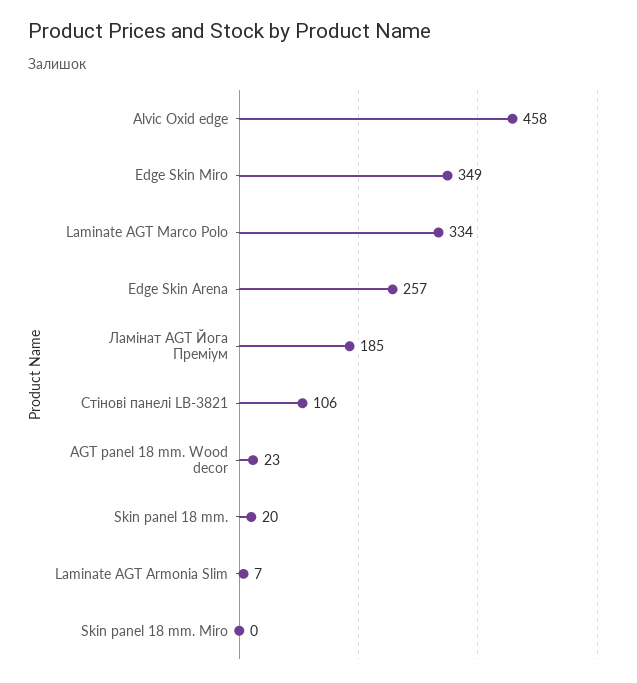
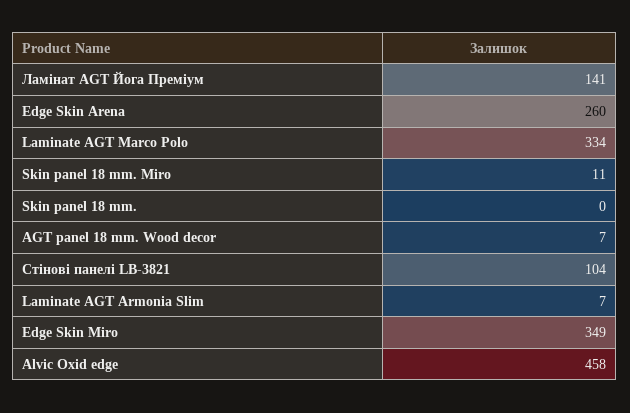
Edge Skin Arena: 257 -> 260
Ламінат AGT Йога Преміум: 185 -> 141
Стінові панелі LB-3821: 106 -> 104
AGT panel 18 mm. Wood decor: 23 -> 7
Skin panel 18 mm.: 20 -> 0
Skin panel 18 mm. Miro: 0 -> 11

